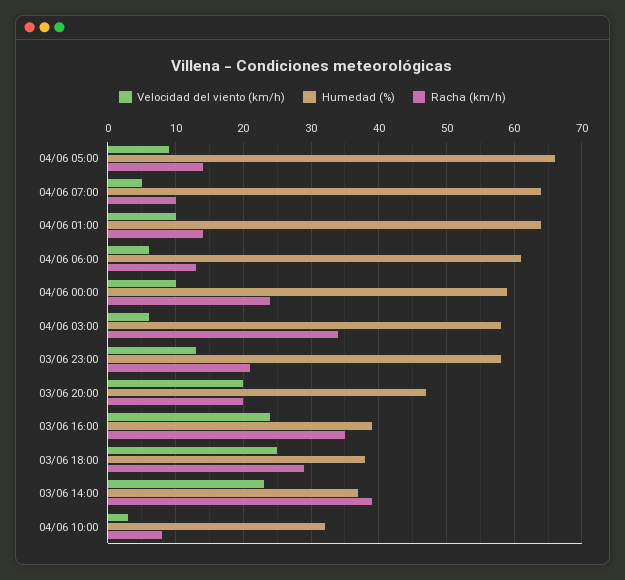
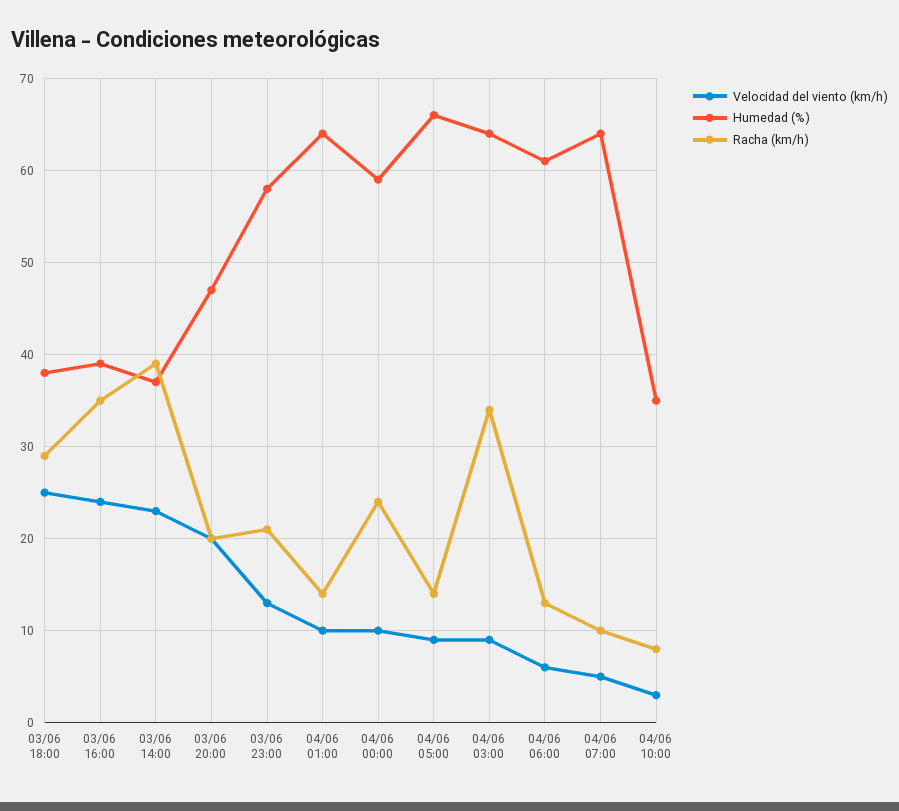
Velocidad del viento (km/h), 04/06 03:00: 6 -> 9
Humedad (%), 04/06 03:00: 58 -> 64
Humedad (%), 04/06 10:00: 32 -> 35

